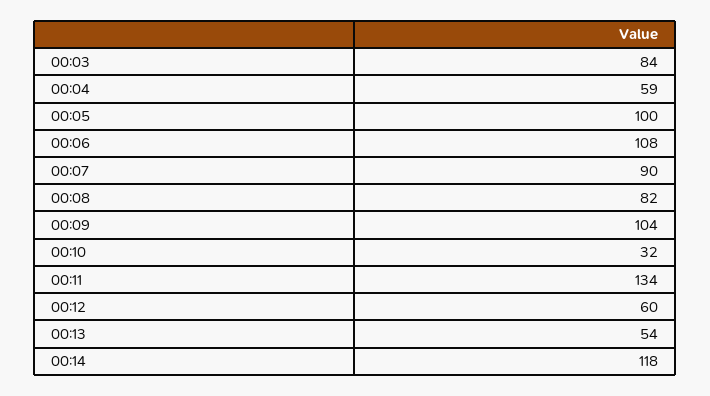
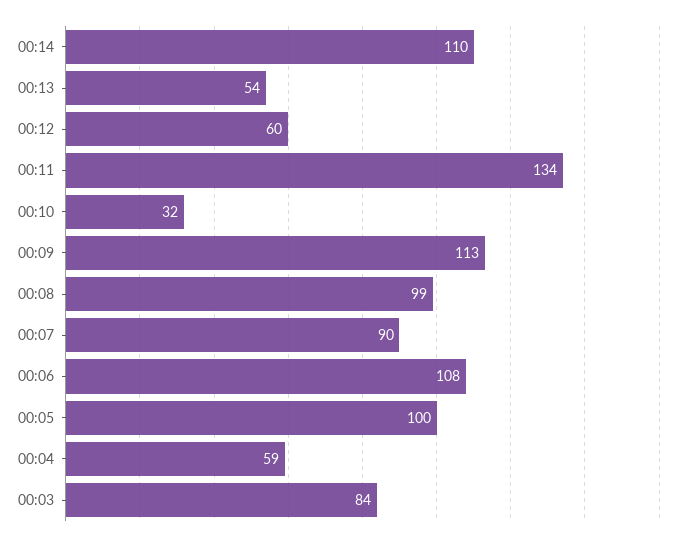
00:08: 82 -> 99
00:09: 104 -> 113
00:14: 118 -> 110

